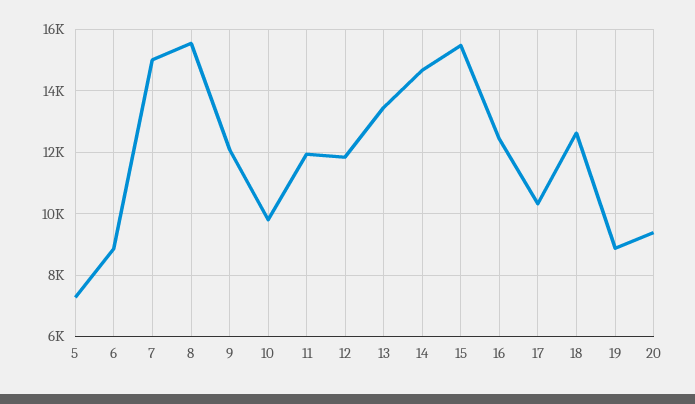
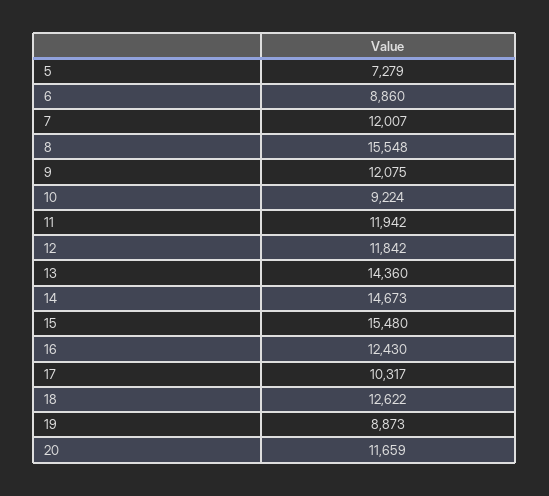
7: 15000 -> 12007
10: 9800 -> 9224
13: 13400 -> 14360
20: 9400 -> 11659

